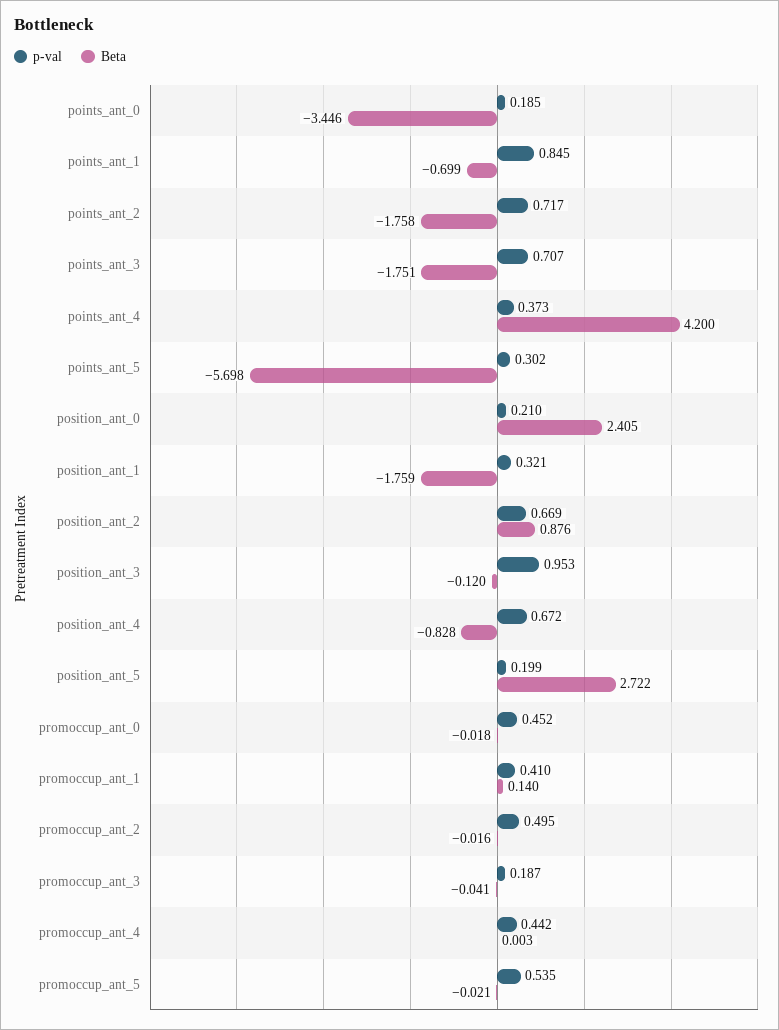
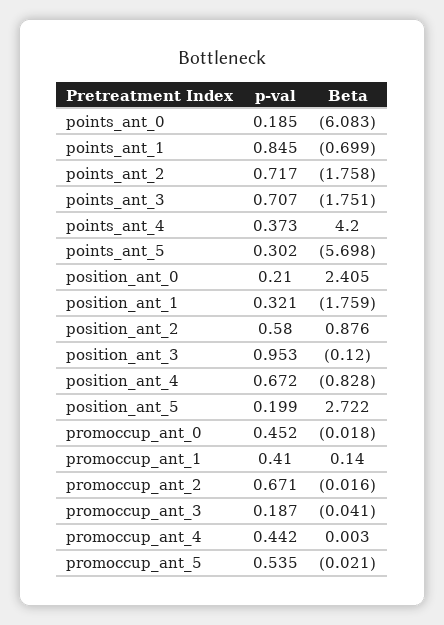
Beta, points_ant_0: -3.446 -> -6.083
p-val, position_ant_2: 0.669 -> 0.58
p-val, promoccup_ant_2: 0.495 -> 0.671

